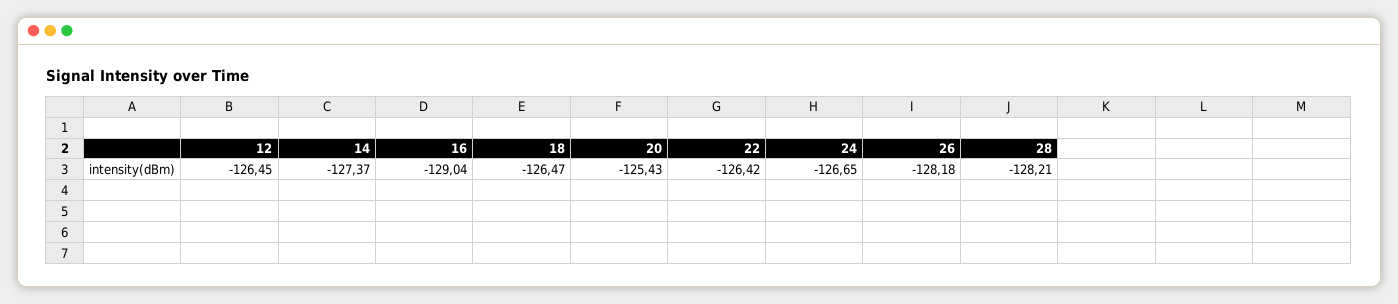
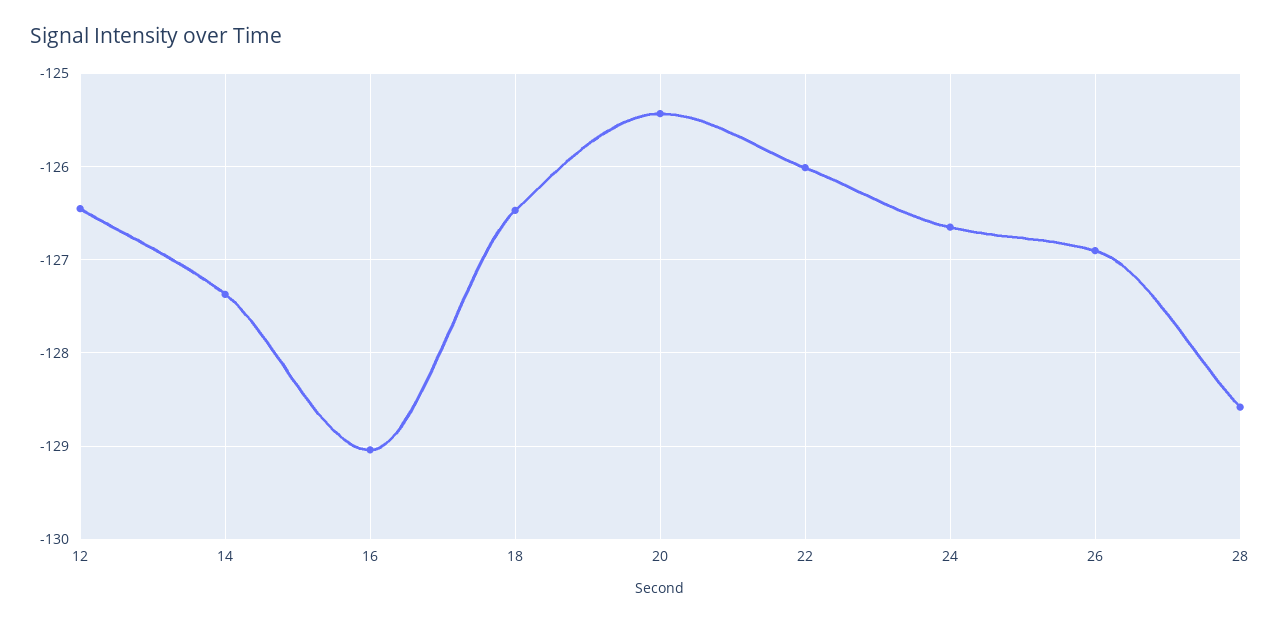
22: -126.42 -> -126
26: -128.18 -> -126.9
28: -128.21 -> -128.6

